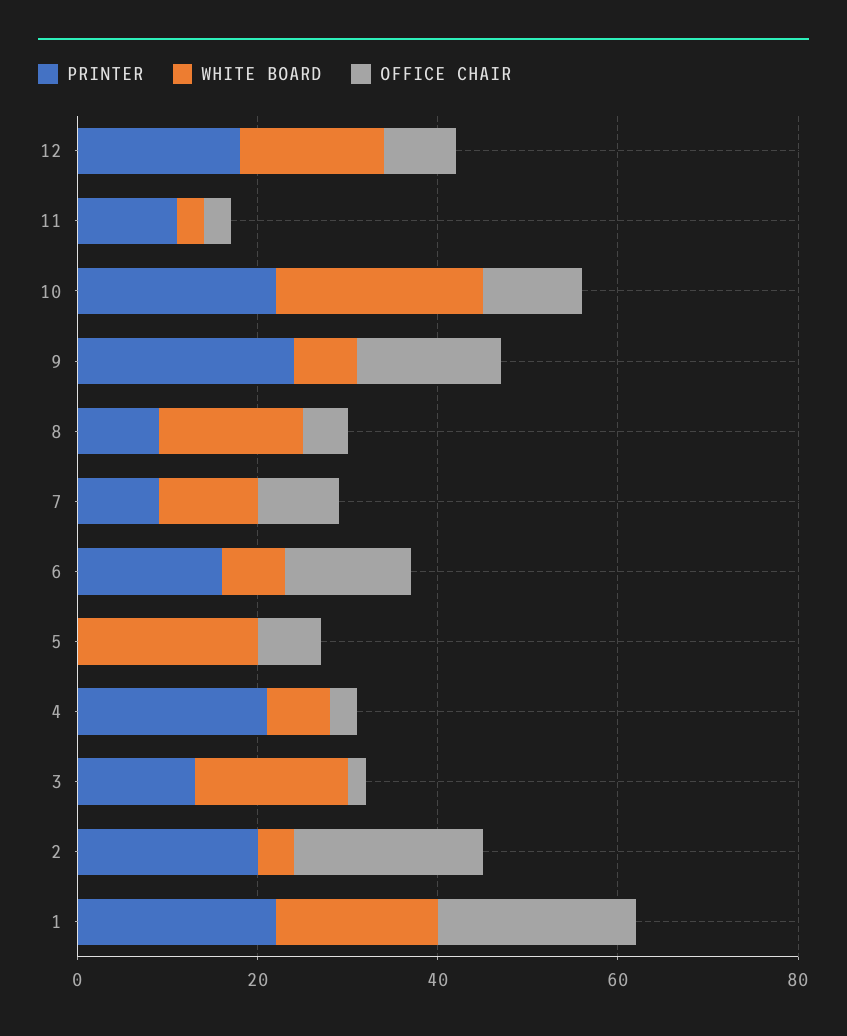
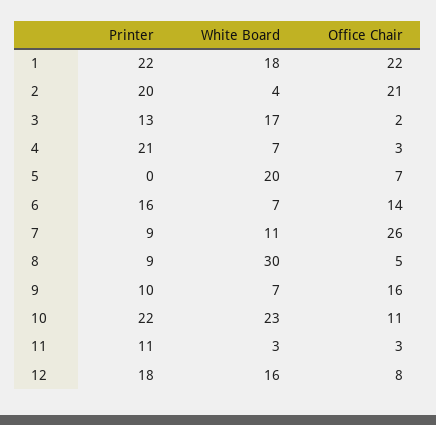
PRINTER, 9: 25 -> 10
WHITE BOARD, 8: 15 -> 30
OFFICE CHAIR, 7: 10 -> 26

